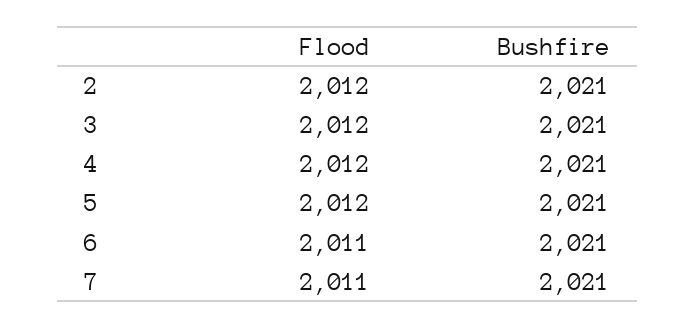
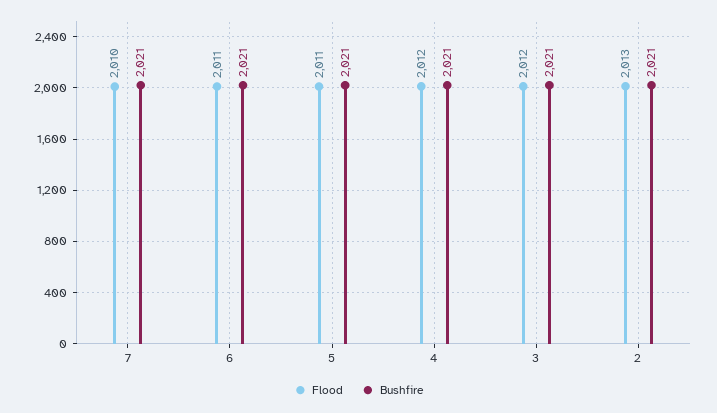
Flood, 2: 2012 -> 2013
Flood, 5: 2012 -> 2011
Flood, 7: 2011 -> 2010

